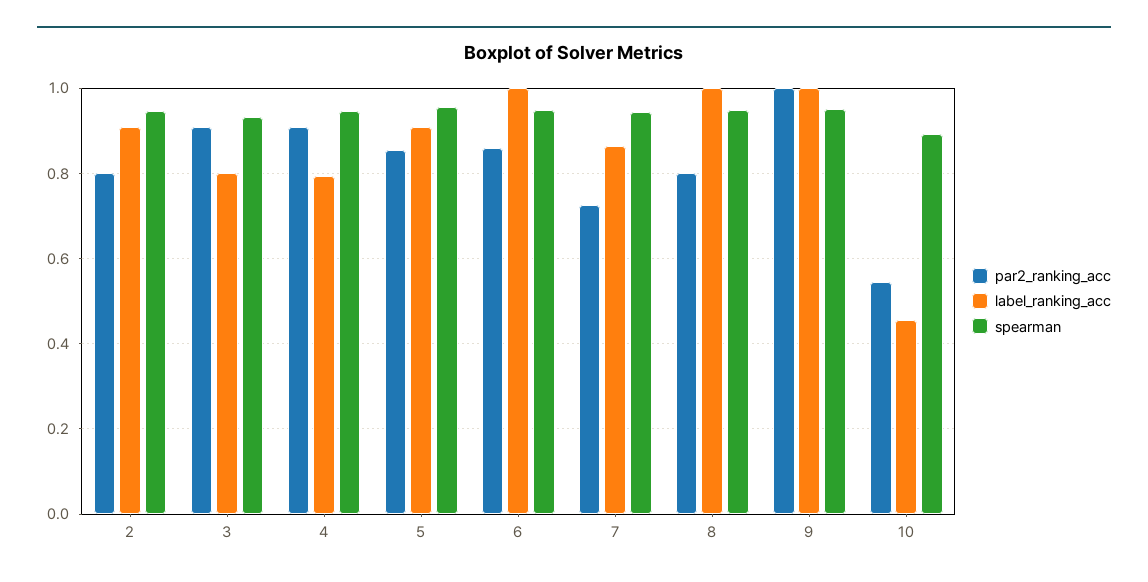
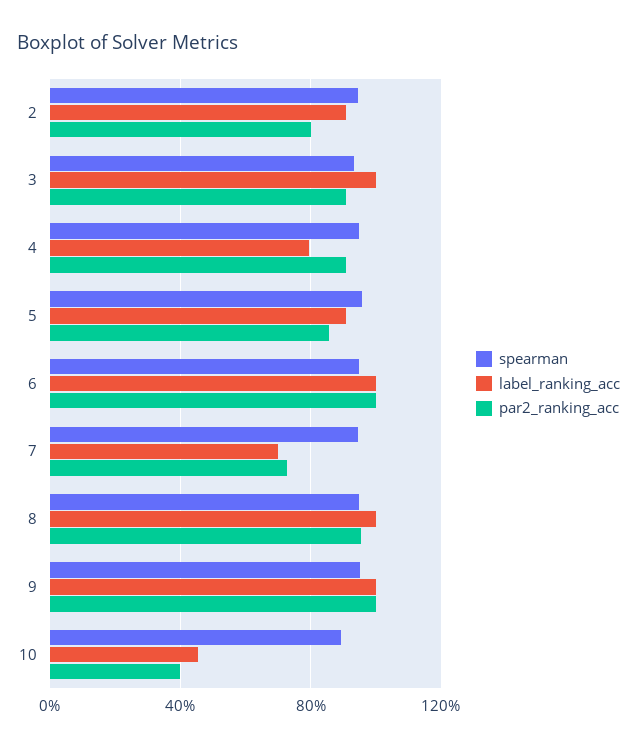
label_ranking_acc, 3: 0.8 -> 1
par2_ranking_acc, 6: 0.86 -> 1
label_ranking_acc, 7: 0.86 -> 0.7
par2_ranking_acc, 8: 0.8 -> 0.95
par2_ranking_acc, 10: 0.54 -> 0.4

